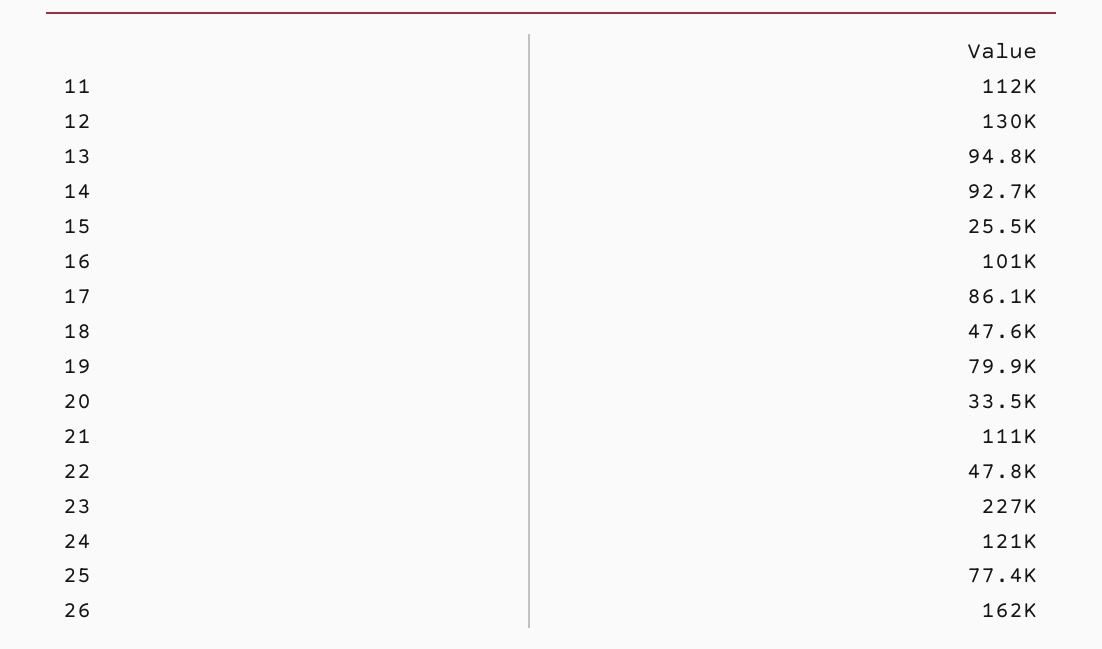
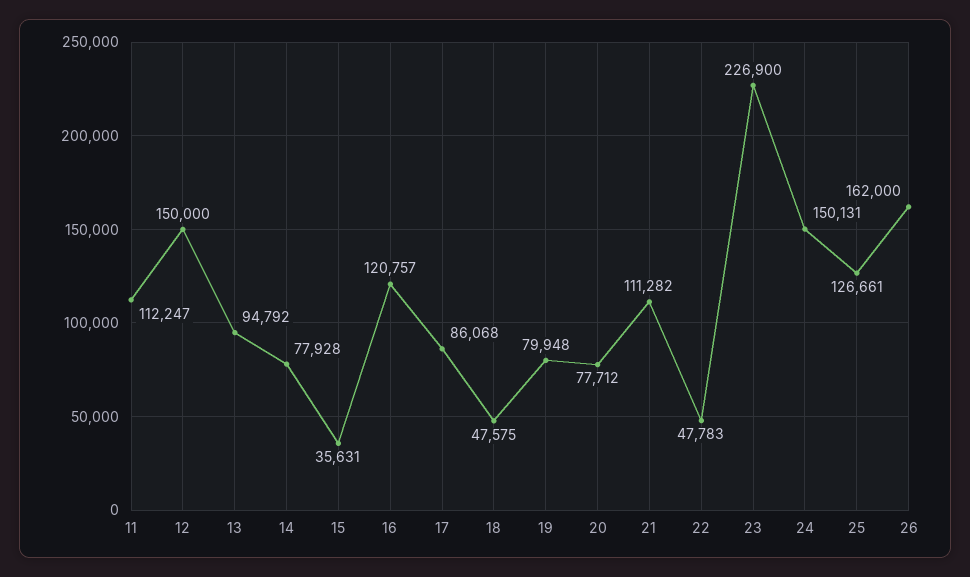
12: 130000 -> 150000
14: 92700 -> 77928
15: 25500 -> 35631
16: 101000 -> 120757
20: 33500 -> 77712
24: 121000 -> 150131
25: 77400 -> 126661

